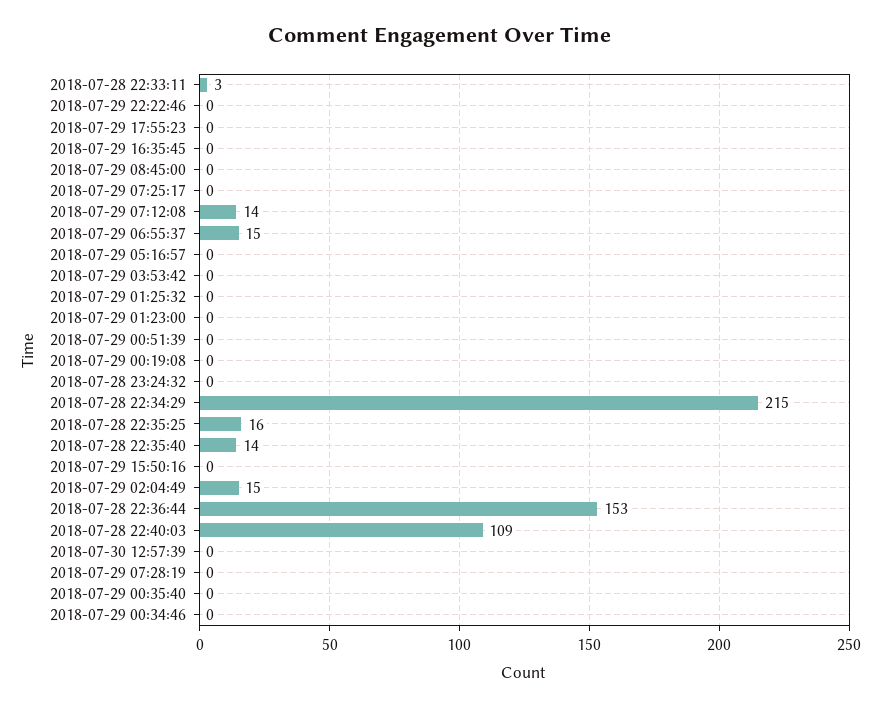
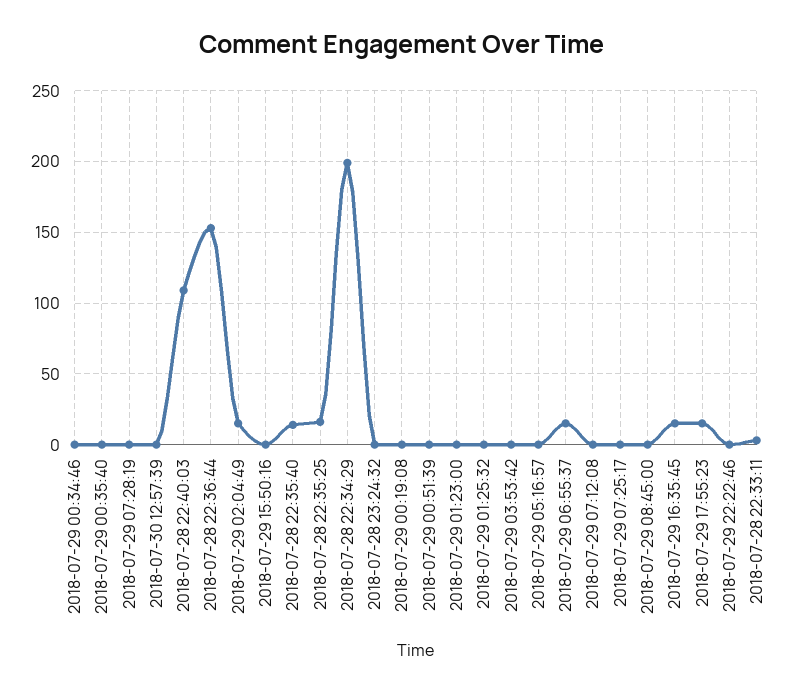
2018-07-29 17:55:23: 0 -> 15
2018-07-29 16:35:45: 0 -> 15
2018-07-29 07:12:08: 14 -> 0
2018-07-28 22:34:29: 215 -> 200

